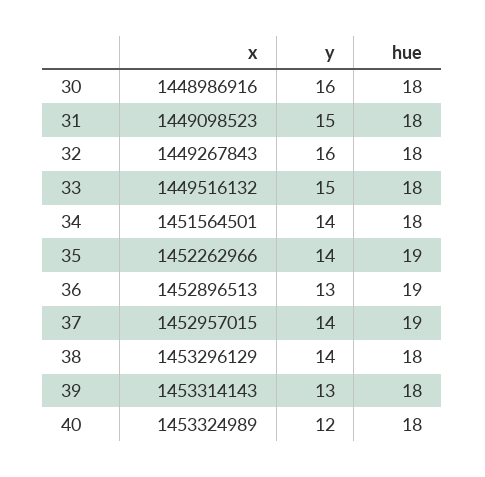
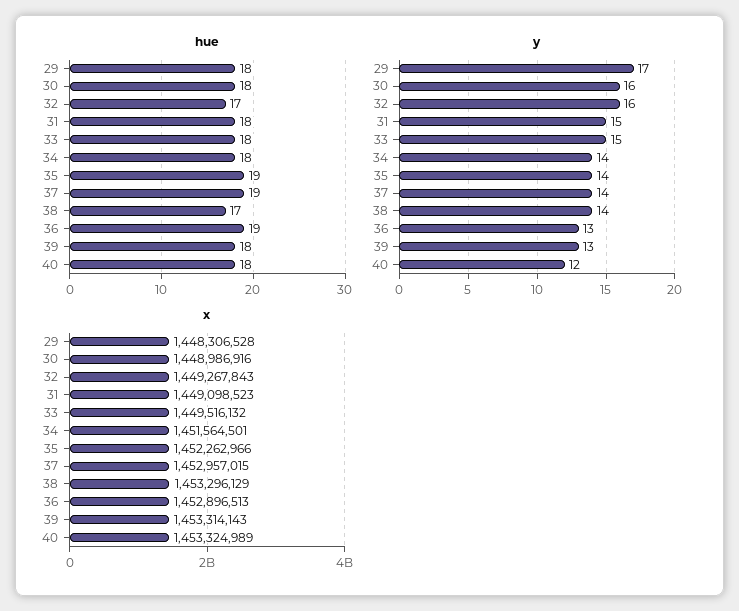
hue, 32: 18 -> 17
hue, 38: 18 -> 17
hue, 29: none -> 18
y, 29: none -> 17
x, 29: none -> 1448306528

